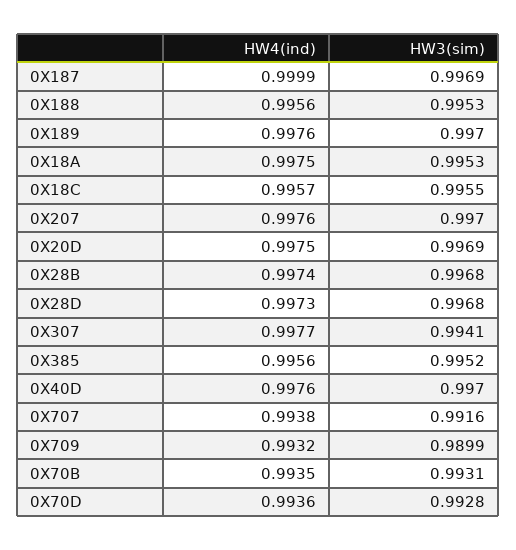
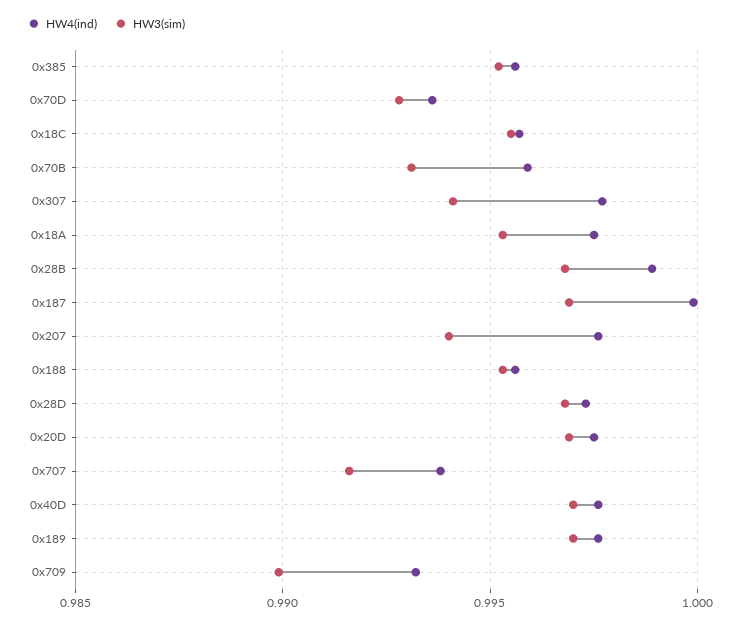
HW3(sim), 0X207: 0.997 -> 0.994
HW4(ind), 0X28B: 0.9974 -> 0.999
HW4(ind), 0X70B: 0.9935 -> 0.996

